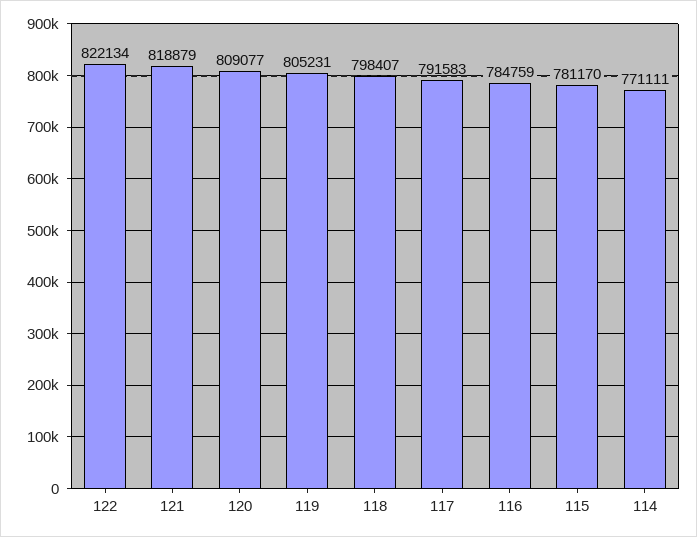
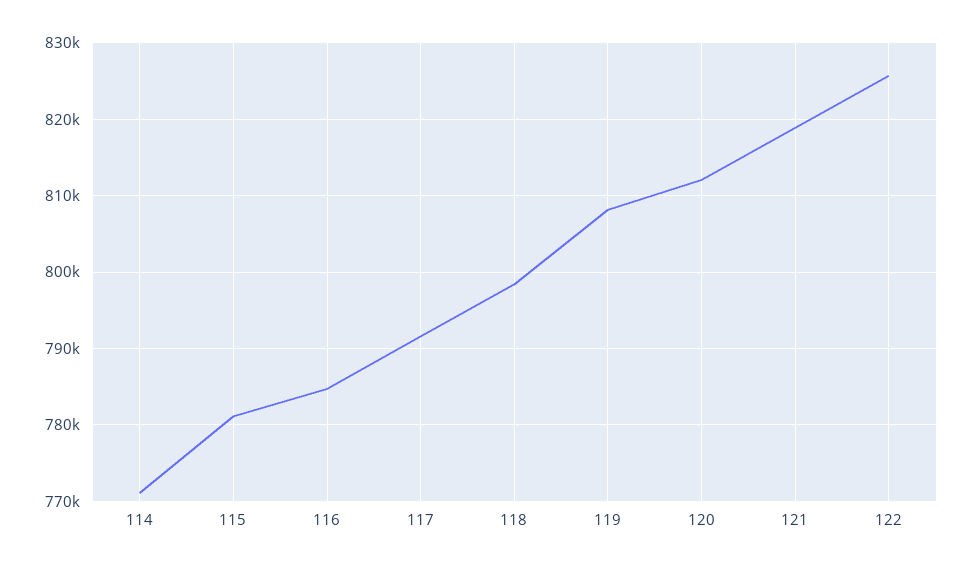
122: 822134 -> 826000
120: 809077 -> 812000
119: 805231 -> 808000

